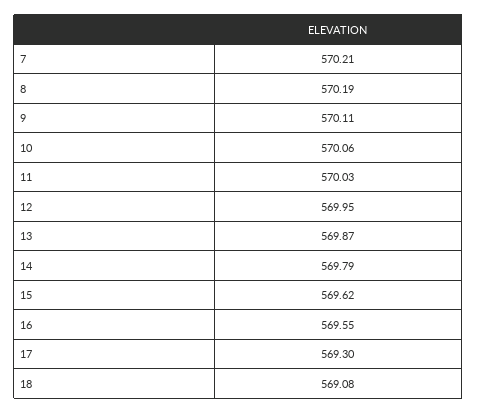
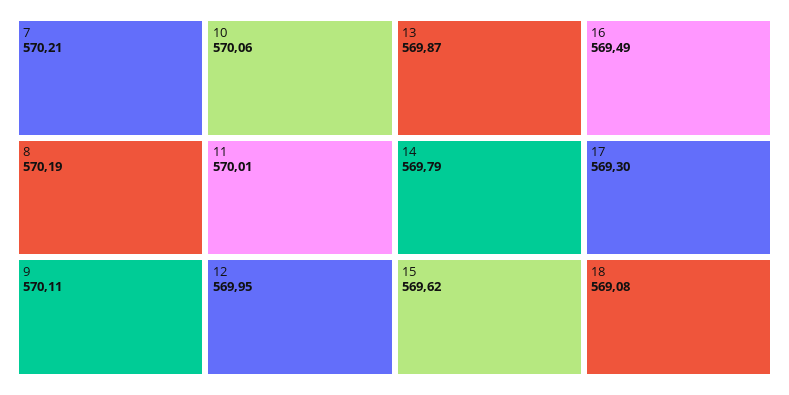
11: 570.03 -> 570.01
16: 569.55 -> 569.49

